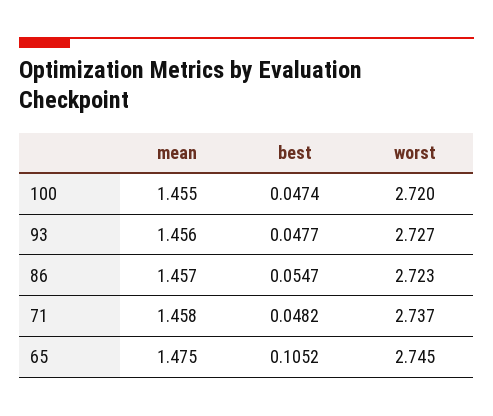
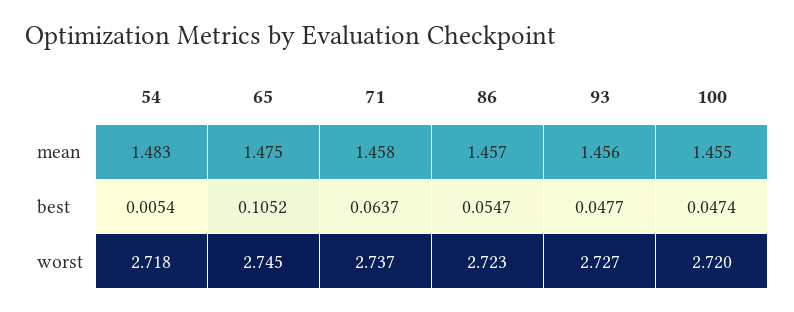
best, 71: 0.0482 -> 0.0637
mean, 54: none -> 1.483
best, 54: none -> 0.0054
worst, 54: none -> 2.718

